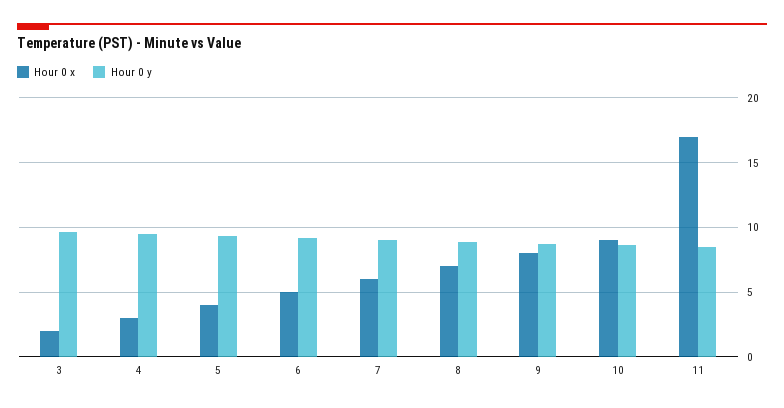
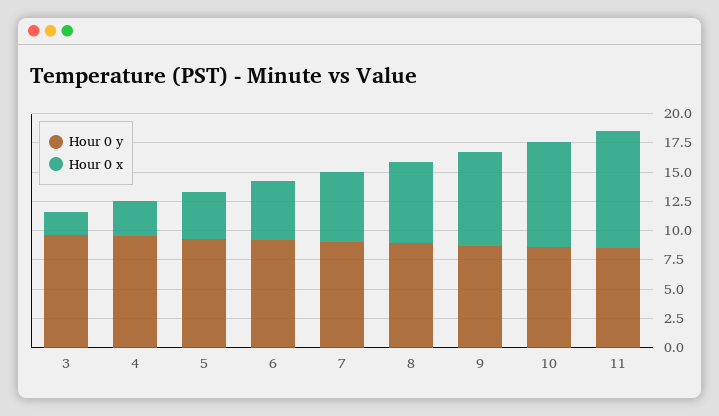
Hour 0 x, 11: 17 -> 10

